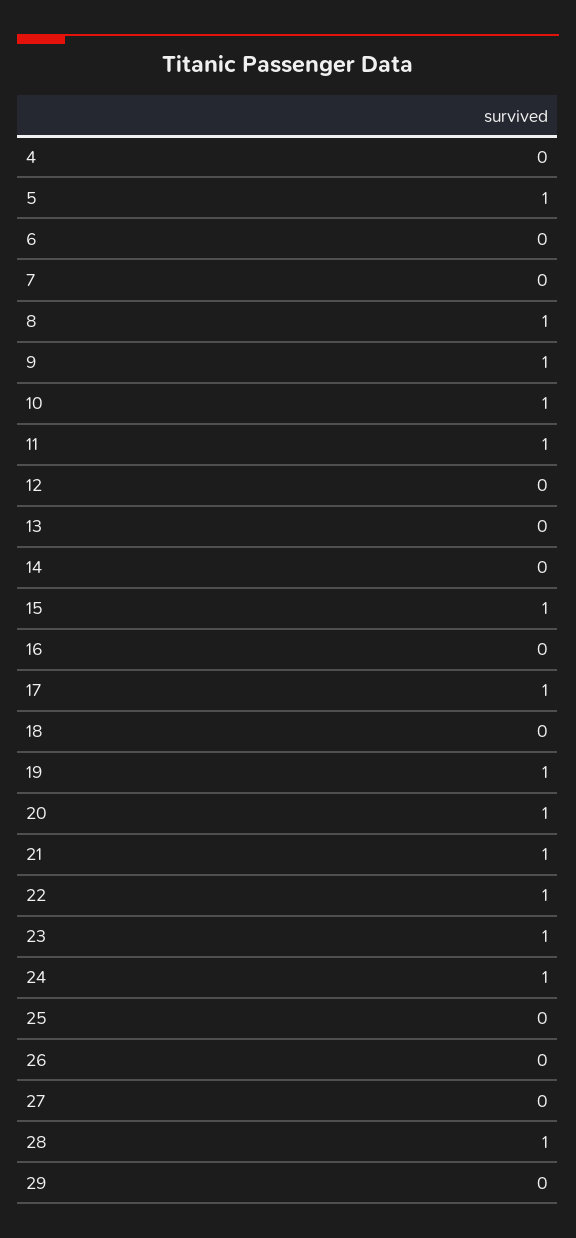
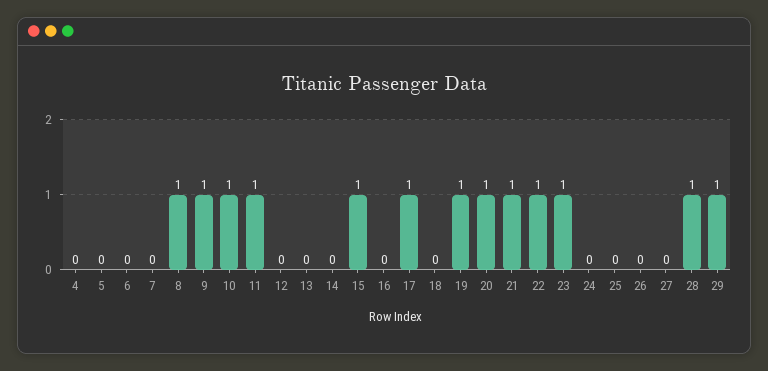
5: 1 -> 0
24: 1 -> 0
29: 0 -> 1

